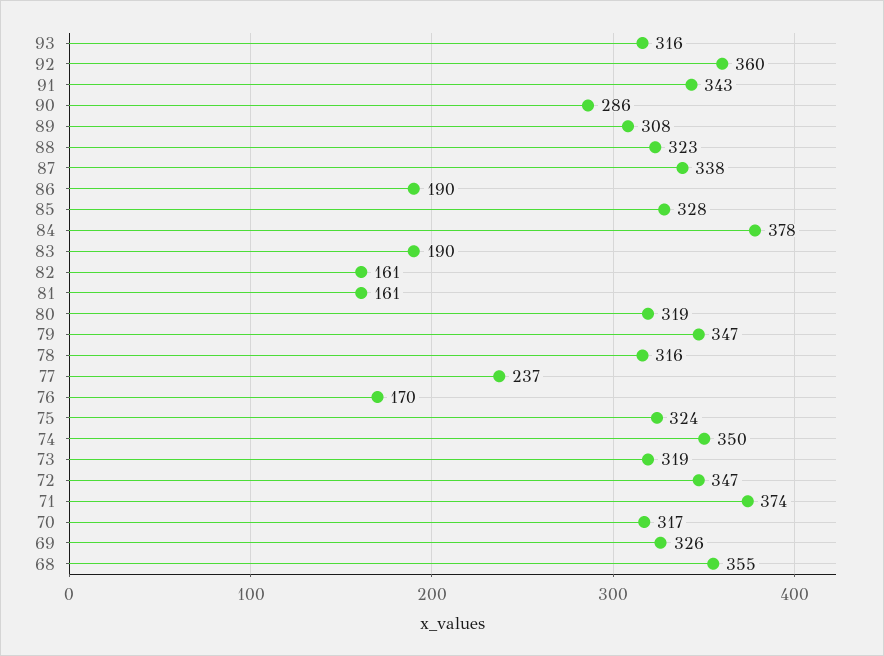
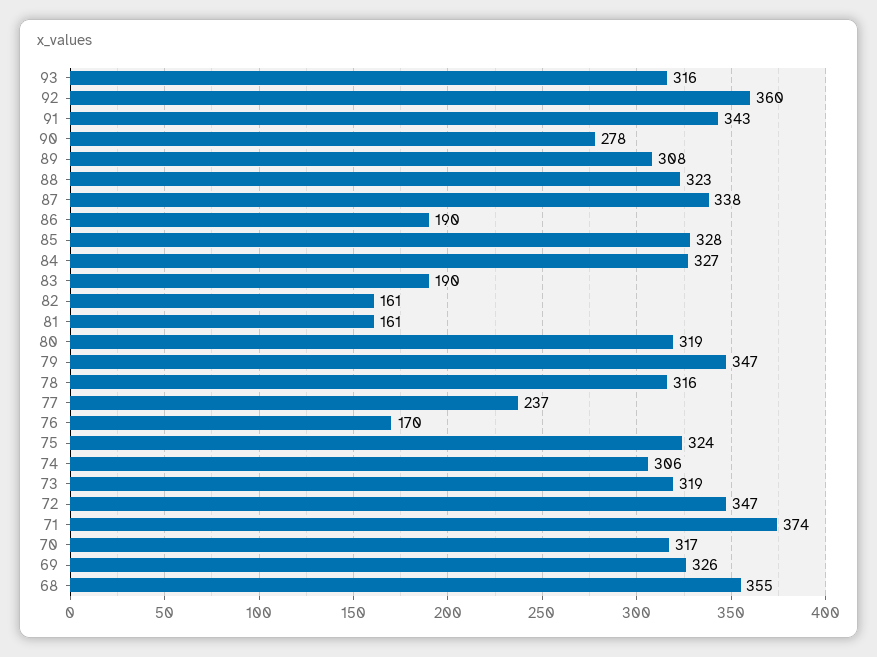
90: 286 -> 278
84: 378 -> 327
74: 350 -> 306

